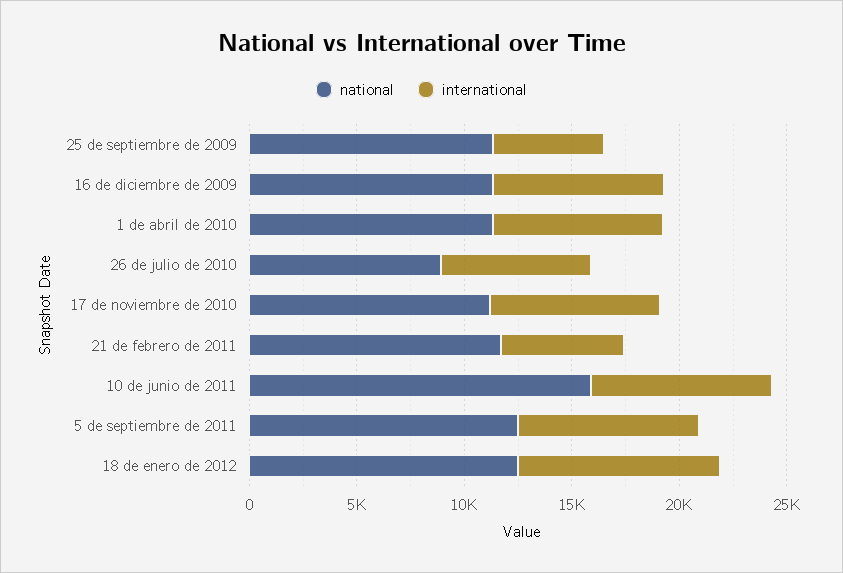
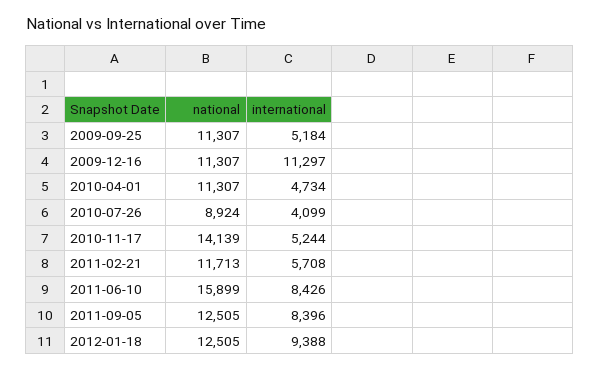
international, 16 de diciembre de 2009: 8000 -> 11297
international, 1 de abril de 2010: 8000 -> 4734
international, 26 de julio de 2010: 7000 -> 4099
national, 17 de noviembre de 2010: 11000 -> 14139
international, 17 de noviembre de 2010: 8000 -> 5244

